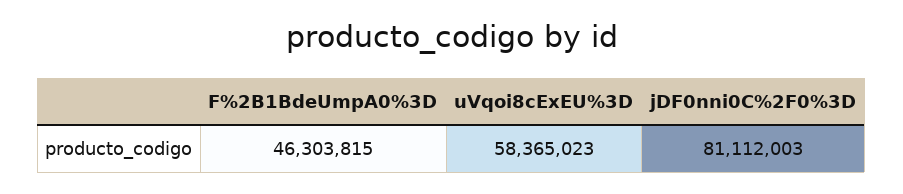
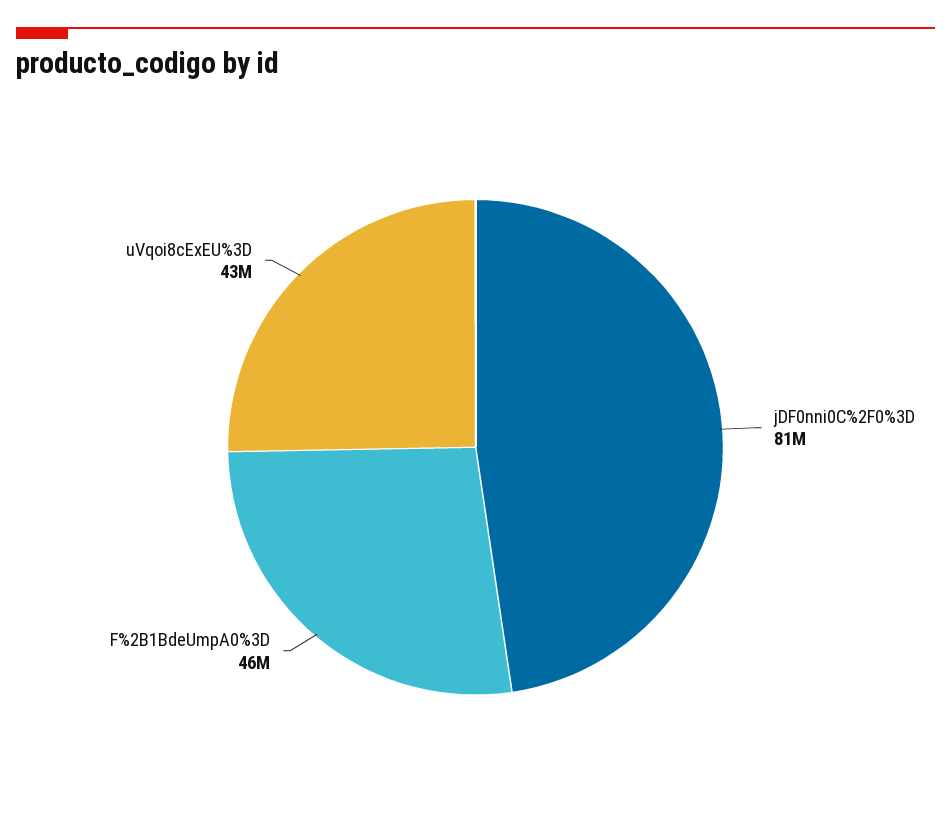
uVqoi8cExEU%3D: 58365023 -> 43000000

